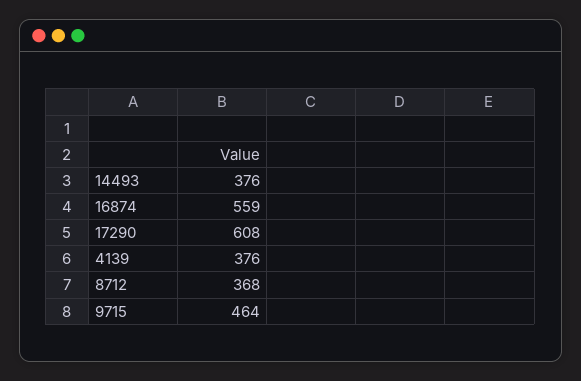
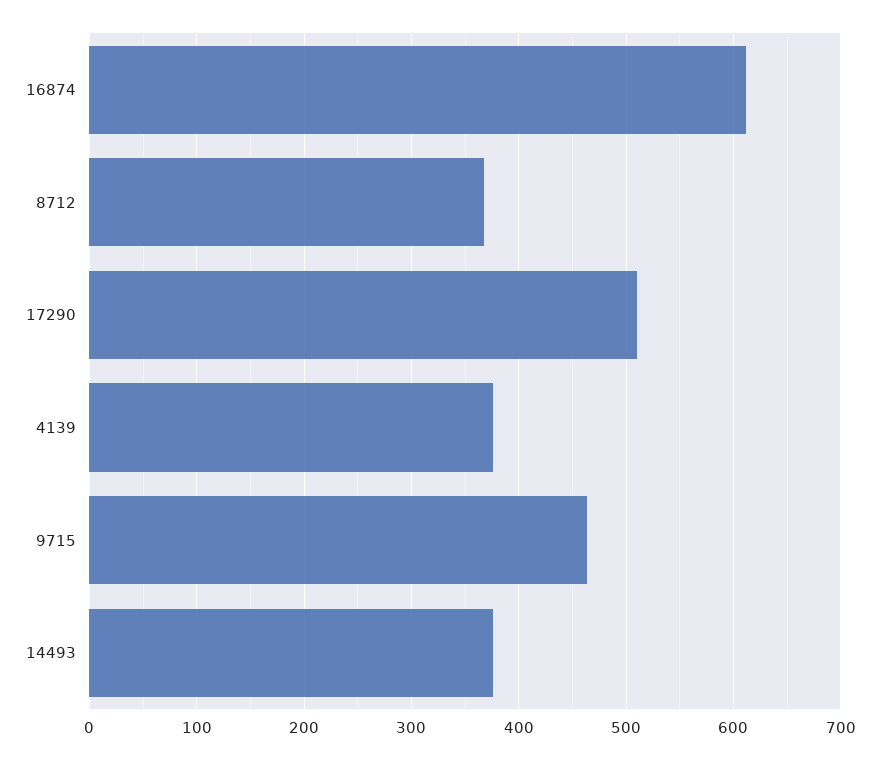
16874: 559 -> 610
17290: 608 -> 510

